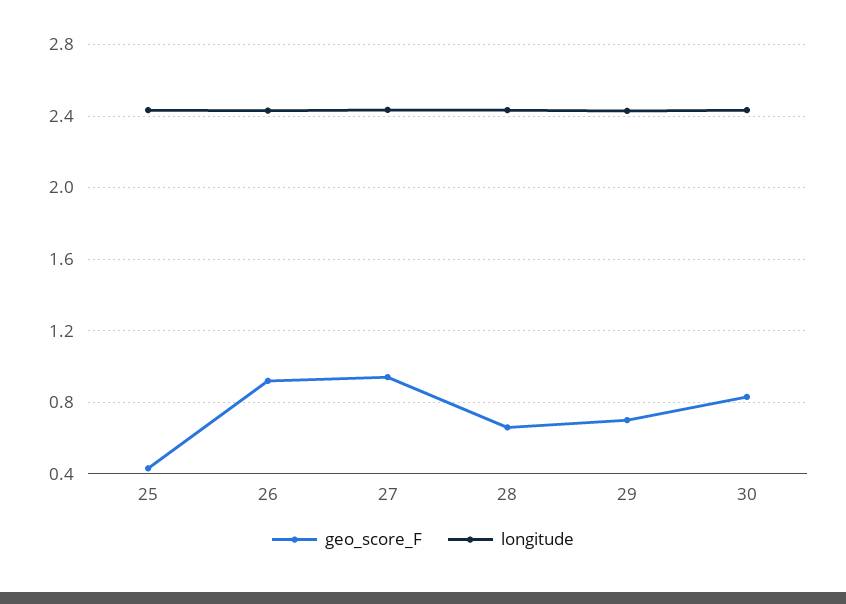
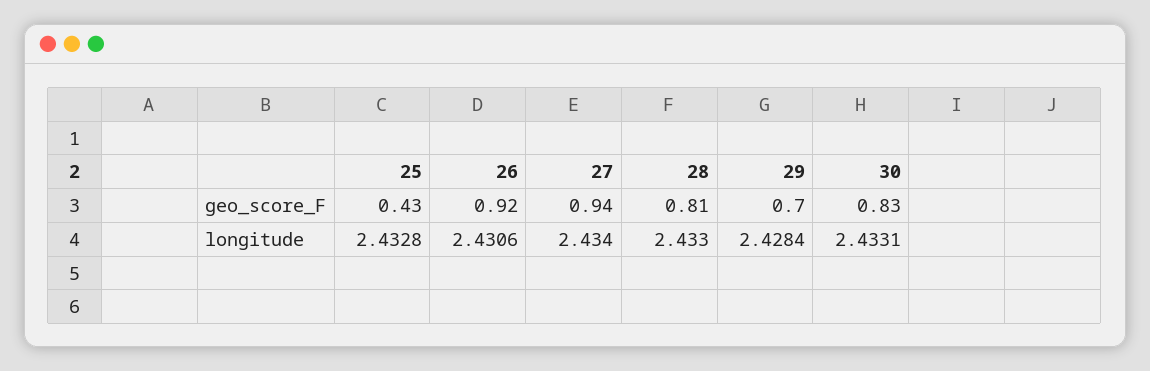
geo_score_F, 28: 0.65 -> 0.81

